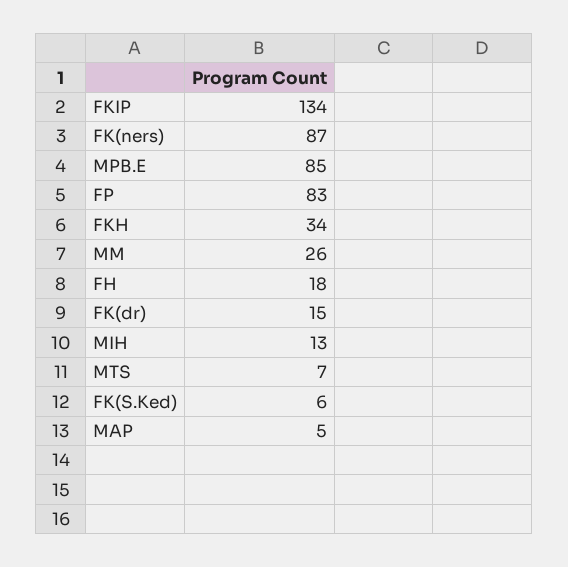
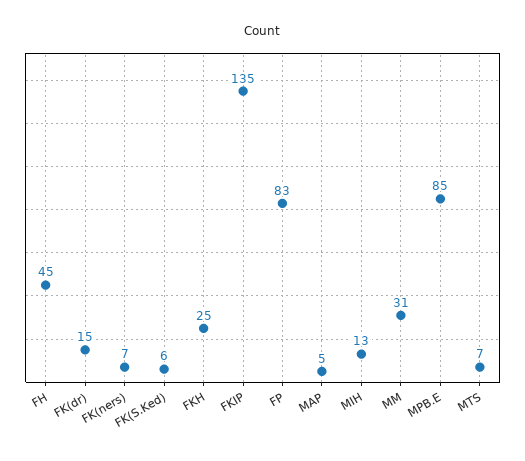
FKIP: 134 -> 135
FK(ners): 87 -> 7
FKH: 34 -> 25
MM: 26 -> 31
FH: 18 -> 45

